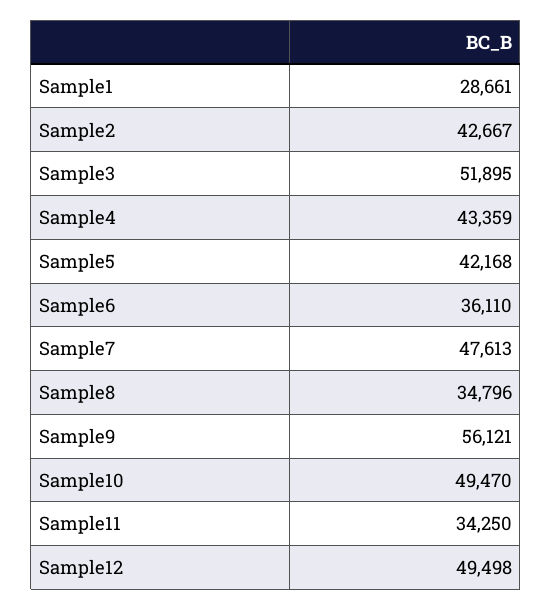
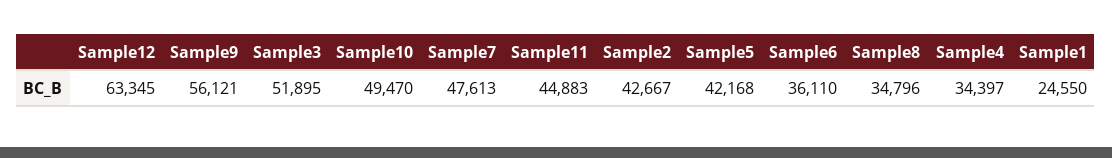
Sample1: 28661 -> 24550
Sample4: 43359 -> 34397
Sample11: 34250 -> 44883
Sample12: 49498 -> 63345

